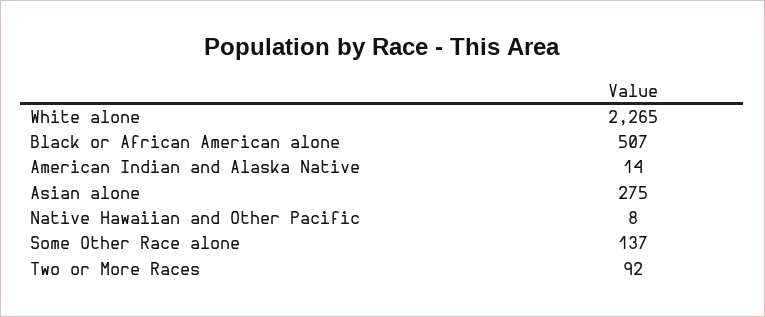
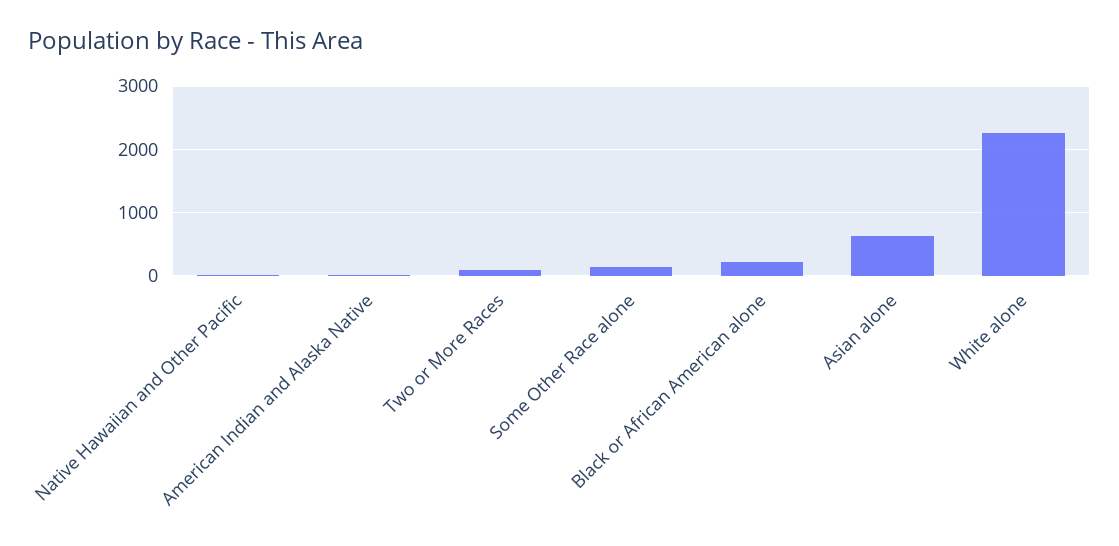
Black or African American alone: 507 -> 200
Asian alone: 275 -> 600

